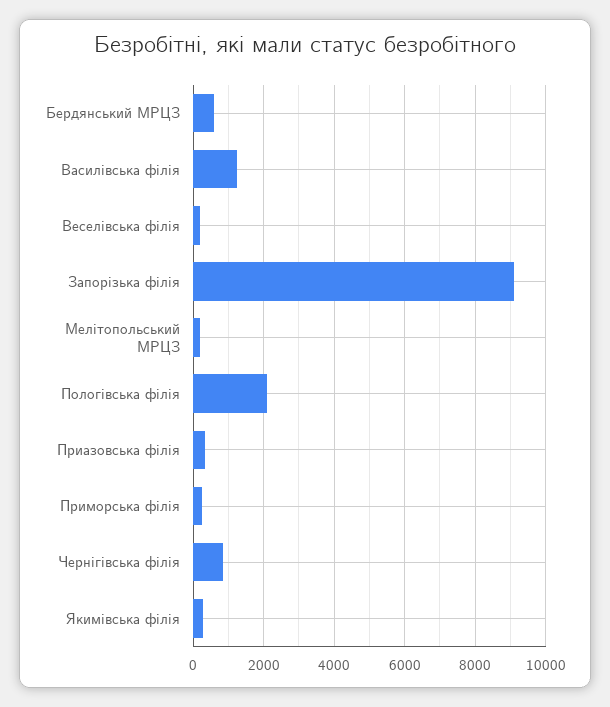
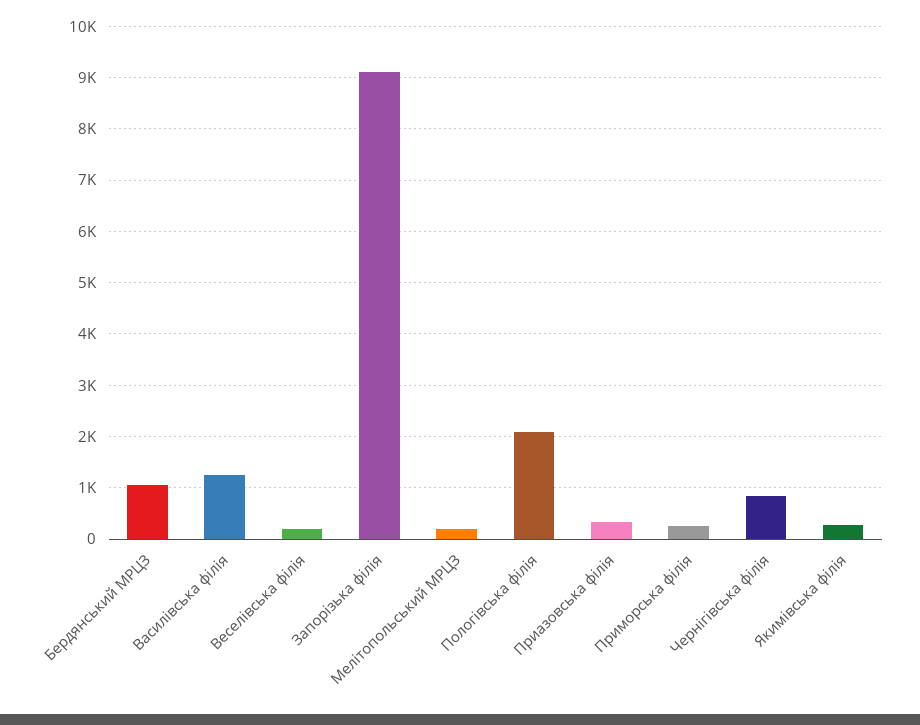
Бердянський МРЦЗ: 600 -> 1000

